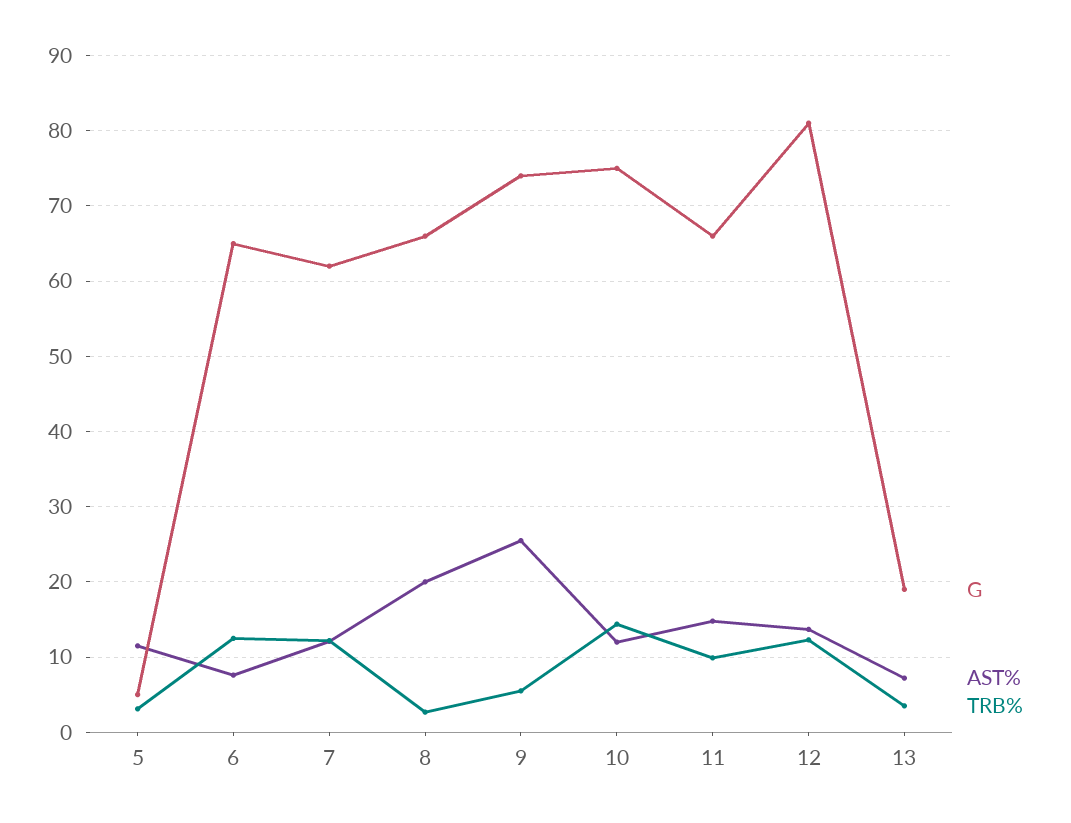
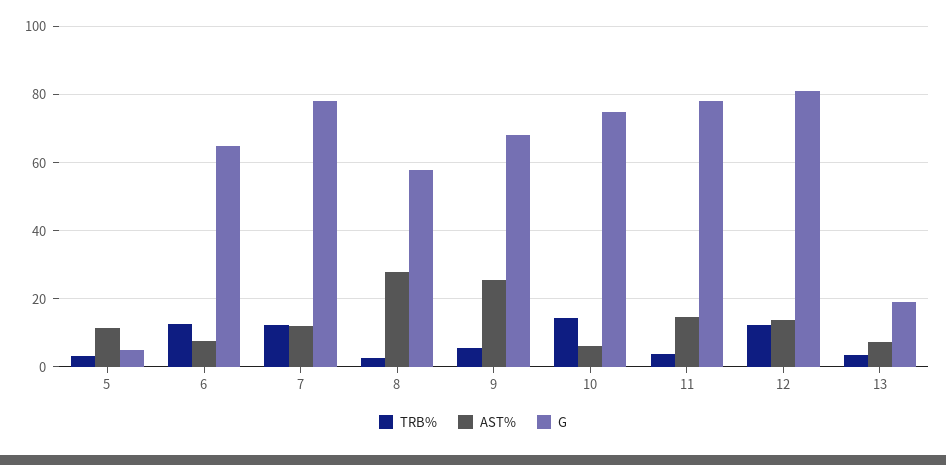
G, 7: 62 -> 78
G, 8: 66 -> 58
AST%, 8: 20 -> 28
G, 9: 74 -> 68
AST%, 10: 12 -> 6
G, 11: 66 -> 78
TRB%, 11: 10 -> 4

